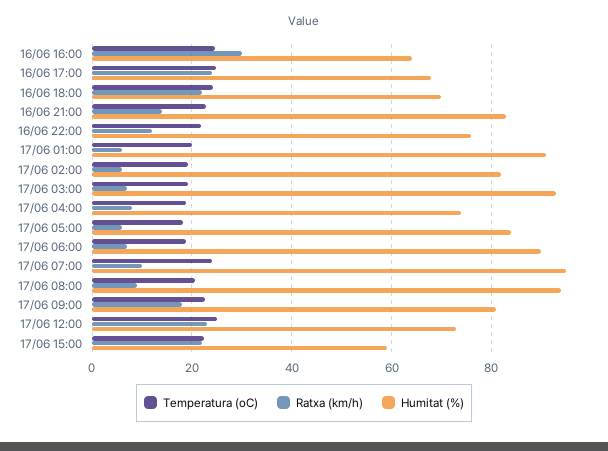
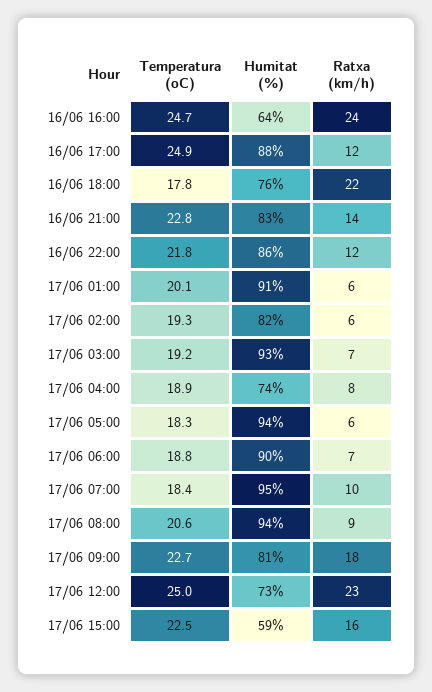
Ratxa (km/h), 16/06 16:00: 30 -> 24
Ratxa (km/h), 16/06 17:00: 24 -> 12
Humitat (%), 16/06 17:00: 68 -> 88
Temperatura (oC), 16/06 18:00: 24 -> 17.8
Humitat (%), 16/06 18:00: 70 -> 76
Humitat (%), 16/06 22:00: 76 -> 86
Humitat (%), 17/06 05:00: 84 -> 94
Temperatura (oC), 17/06 07:00: 24 -> 18.4
Ratxa (km/h), 17/06 15:00: 22 -> 16

